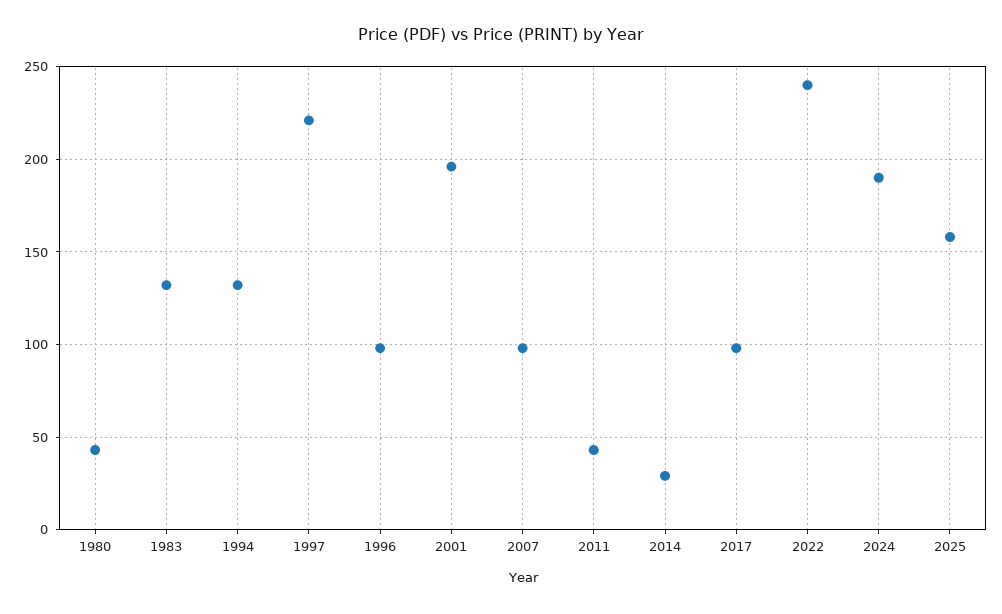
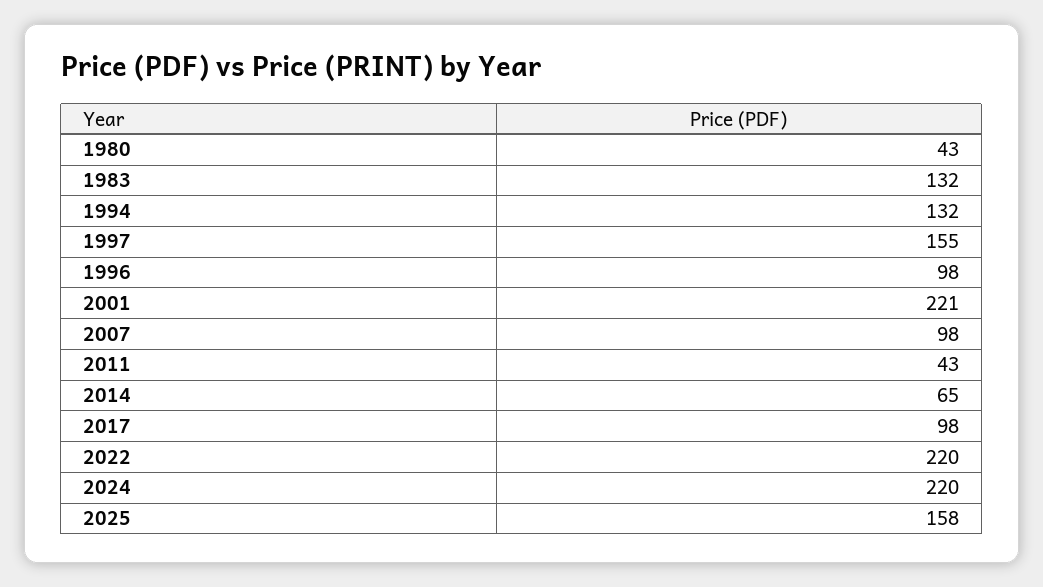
1997: 220 -> 155
2001: 195 -> 221
2014: 30 -> 65
2022: 240 -> 220
2024: 190 -> 220

